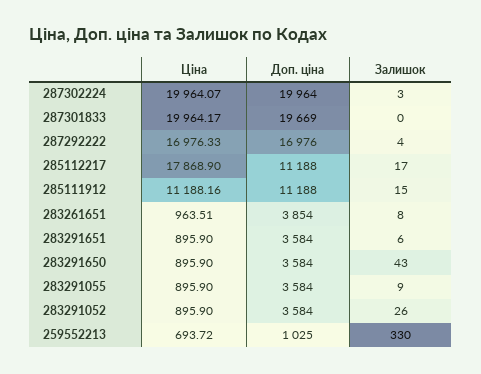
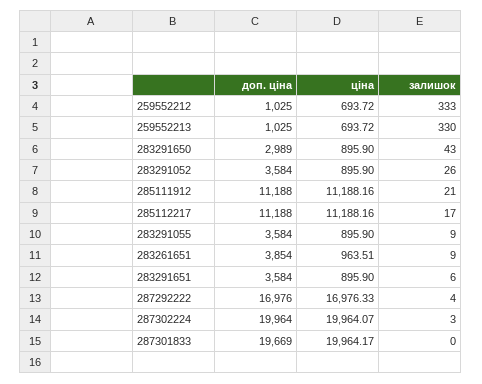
Ціна, 285112217: 17868.9 -> 11188.16
Залишок, 285111912: 15 -> 21
Залишок, 283261651: 8 -> 9
Доп. ціна, 283291650: 3584 -> 2989
Доп. ціна, 259552212: none -> 1025
Ціна, 259552212: none -> 693.72
Залишок, 259552212: none -> 333

